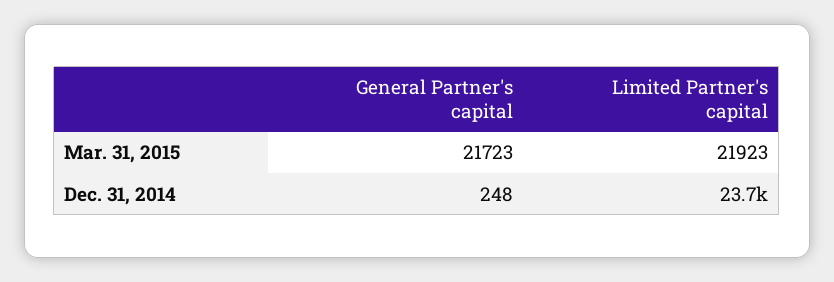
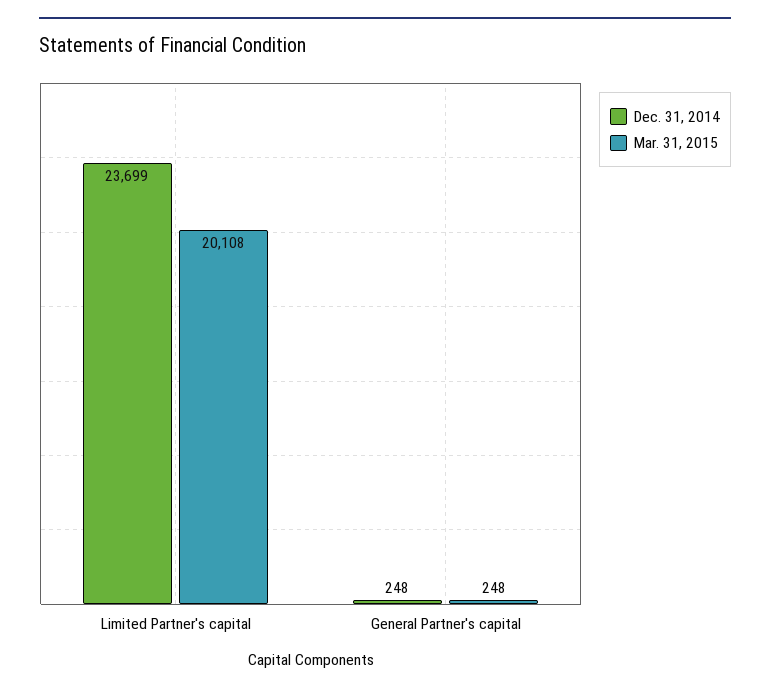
Mar. 31, 2015, General Partner's capital: 21723 -> 248
Mar. 31, 2015, Limited Partner's capital: 21923 -> 20108

